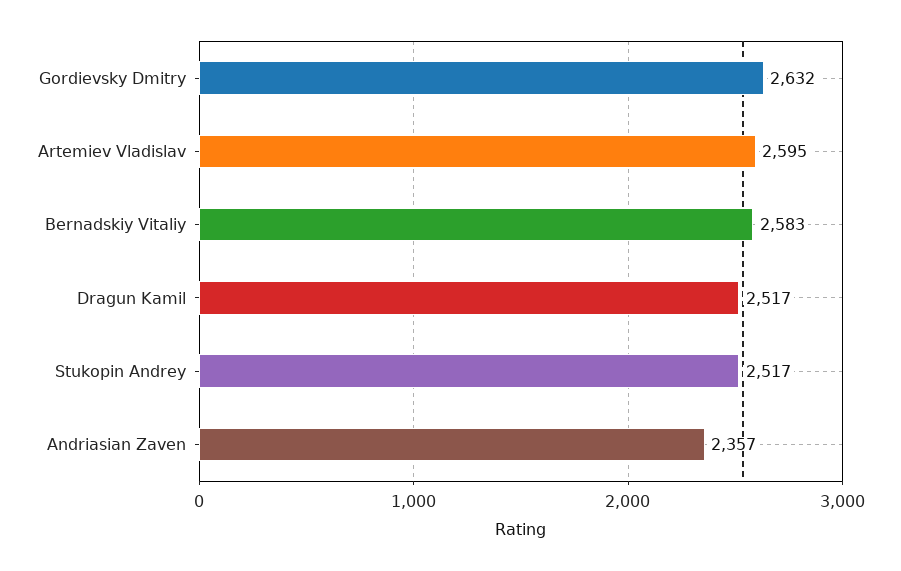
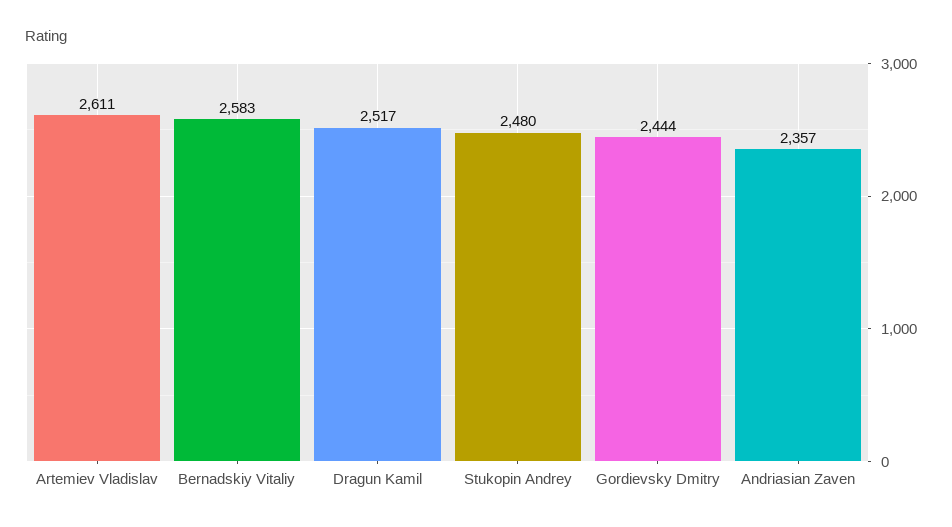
Gordievsky Dmitry: 2632 -> 2444
Artemiev Vladislav: 2595 -> 2611
Stukopin Andrey: 2517 -> 2480

